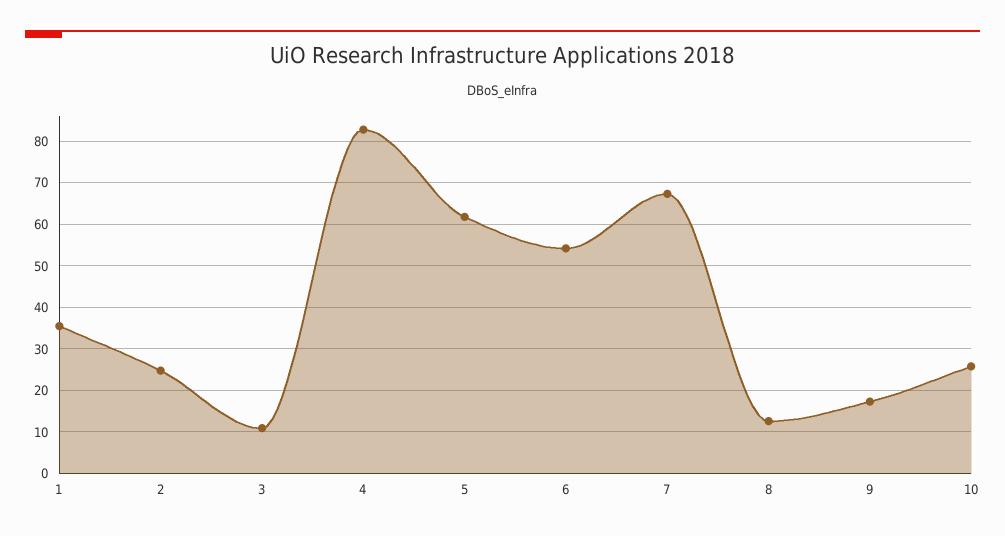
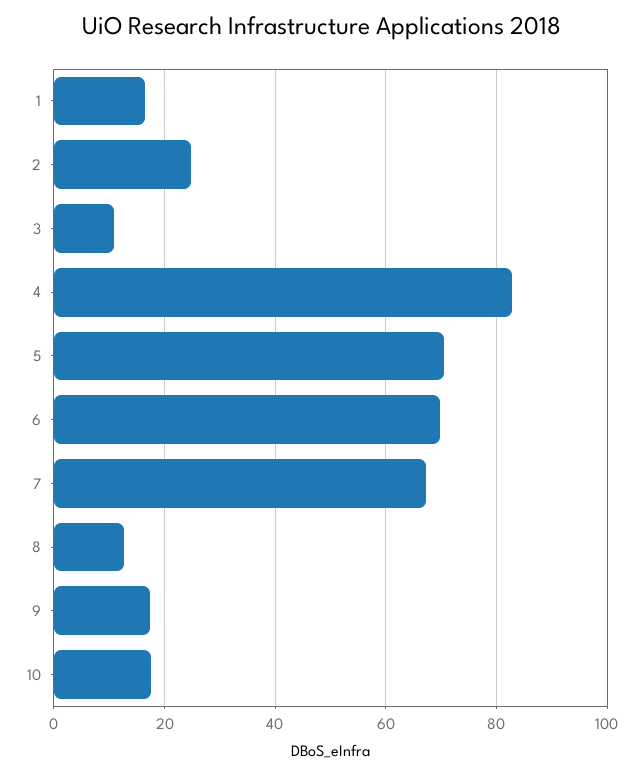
1: 36 -> 16
5: 62 -> 70
6: 54 -> 70
10: 26 -> 18

